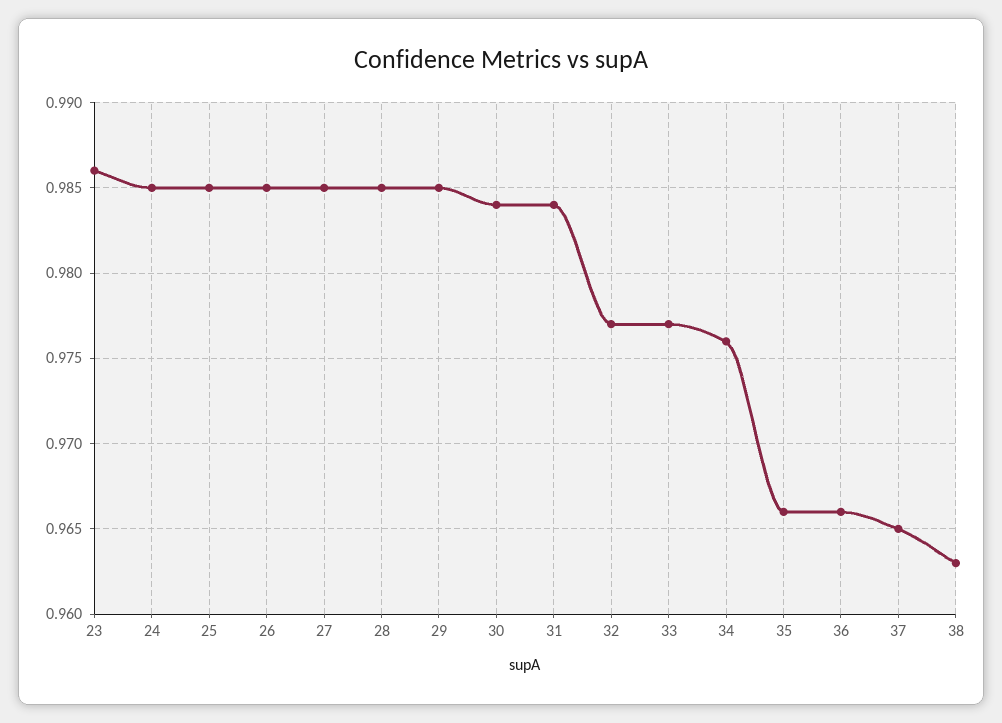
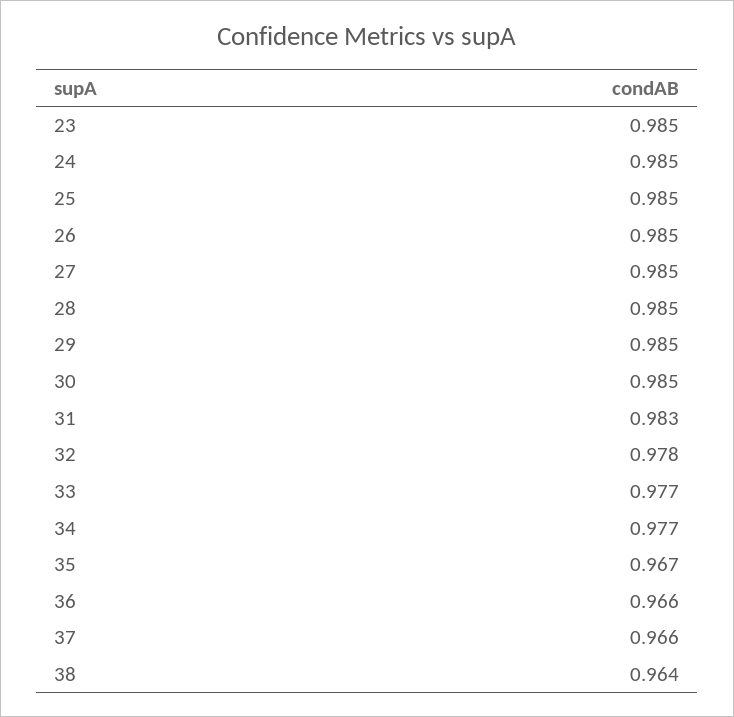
23: 0.986 -> 0.985
30: 0.984 -> 0.985
31: 0.984 -> 0.983
32: 0.977 -> 0.978
34: 0.976 -> 0.977
35: 0.966 -> 0.967
37: 0.965 -> 0.966
38: 0.963 -> 0.964

